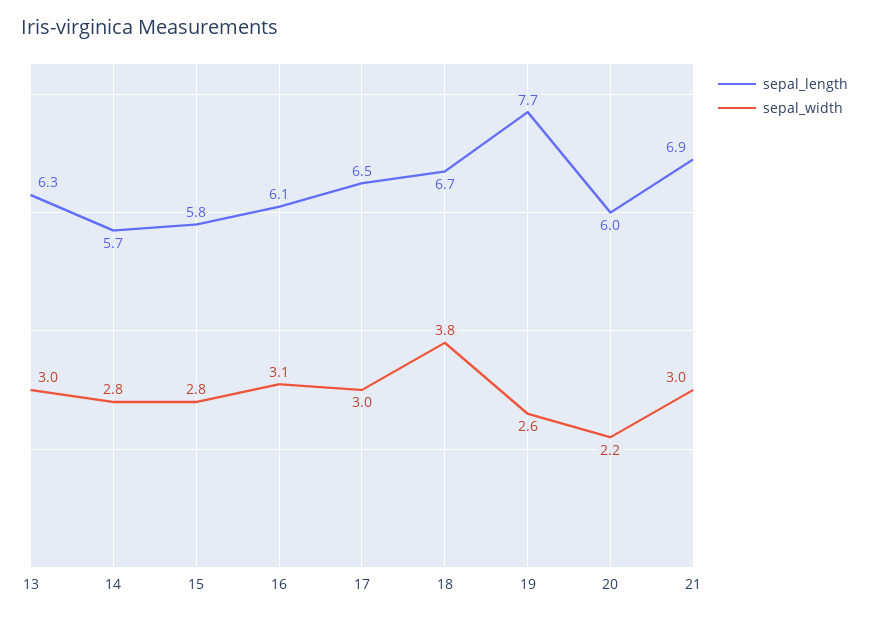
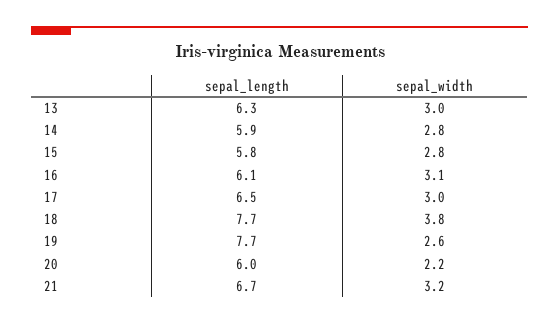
sepal_length, 14: 5.7 -> 5.9
sepal_length, 18: 6.7 -> 7.7
sepal_length, 21: 6.9 -> 6.7
sepal_width, 21: 3 -> 3.2

